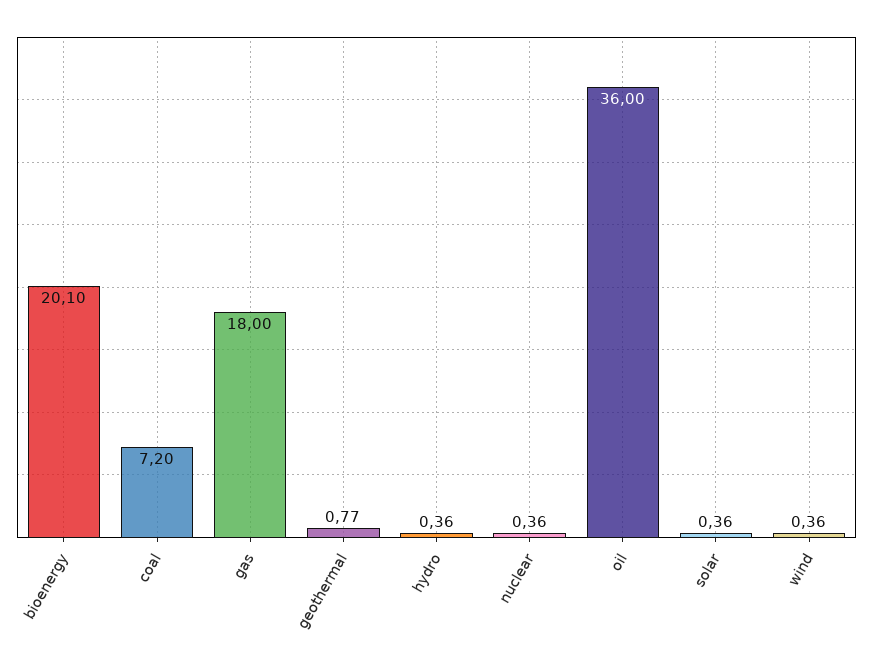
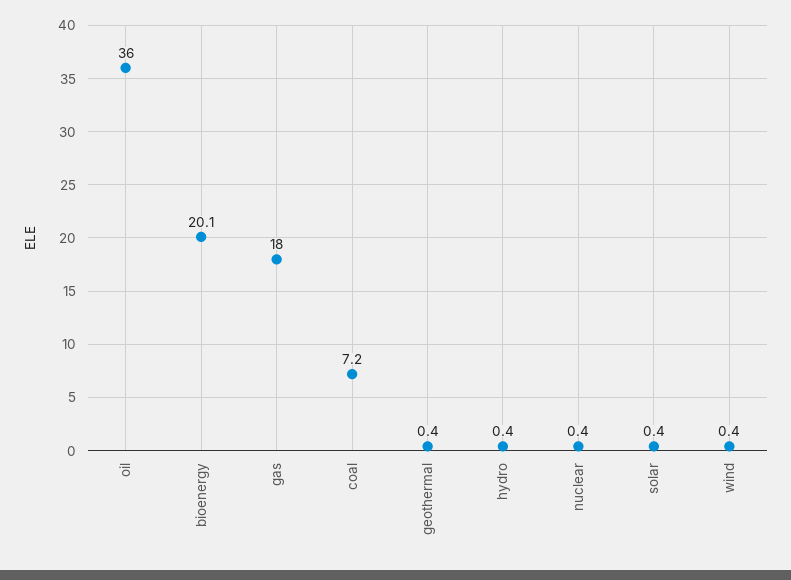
geothermal: 0.77 -> 0.4

